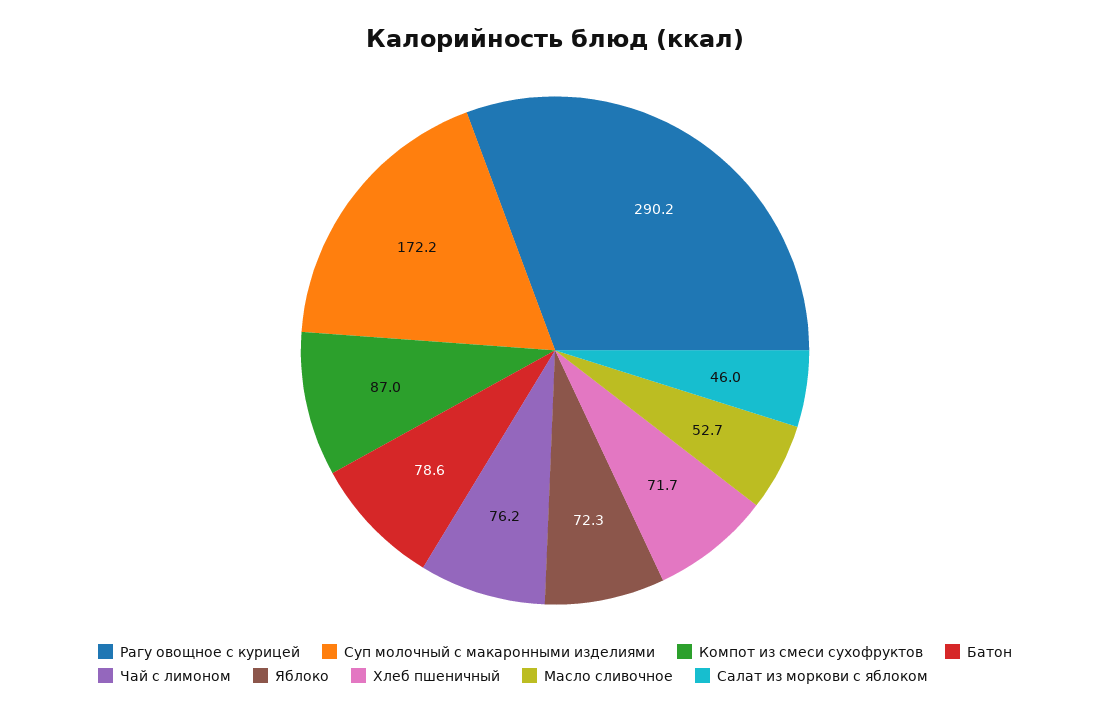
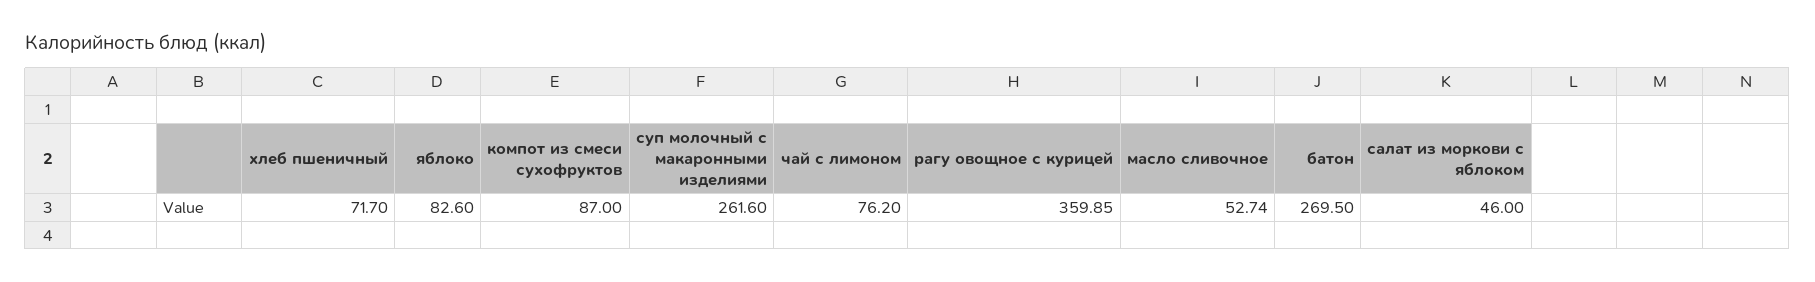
Рагу овощное с курицей: 290.2 -> 359.85
Суп молочный с макаронными изделиями: 172.2 -> 261.6
Батон: 78.6 -> 269.5
Яблоко: 72.3 -> 82.6

